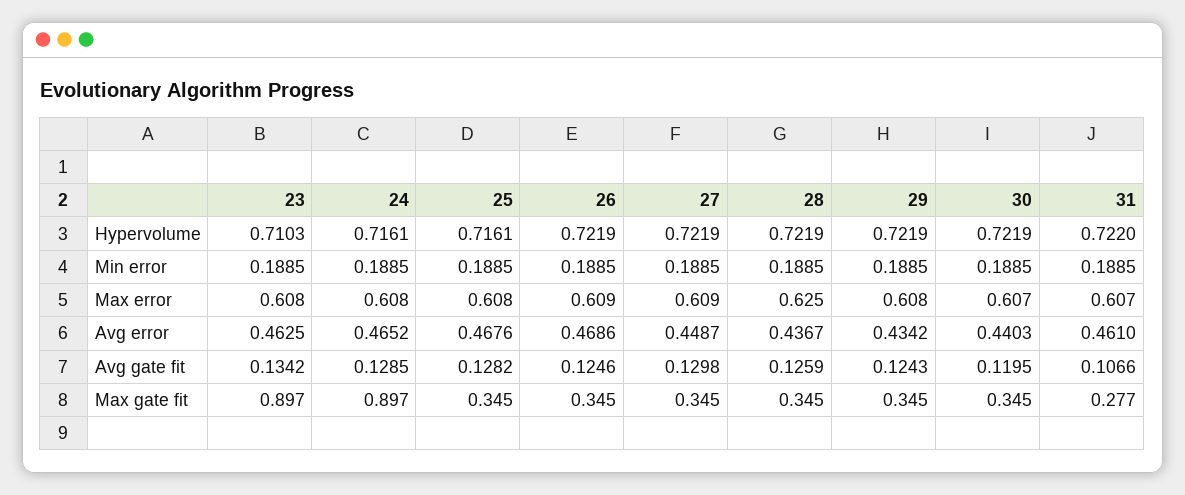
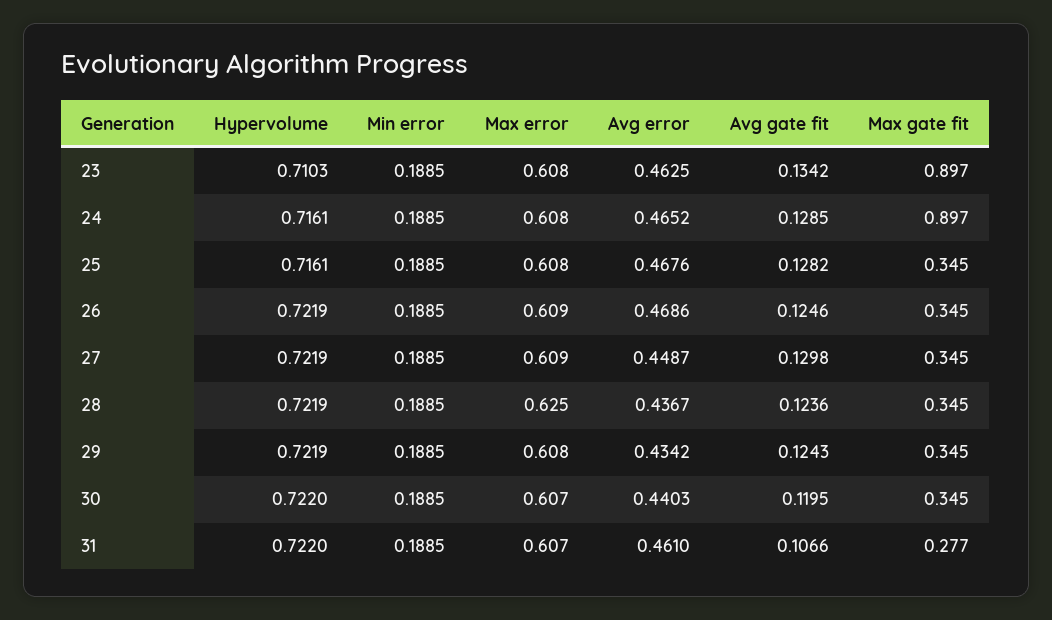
30, Hypervolume: 0.7219 -> 0.722
28, Avg gate fit: 0.1259 -> 0.1236

